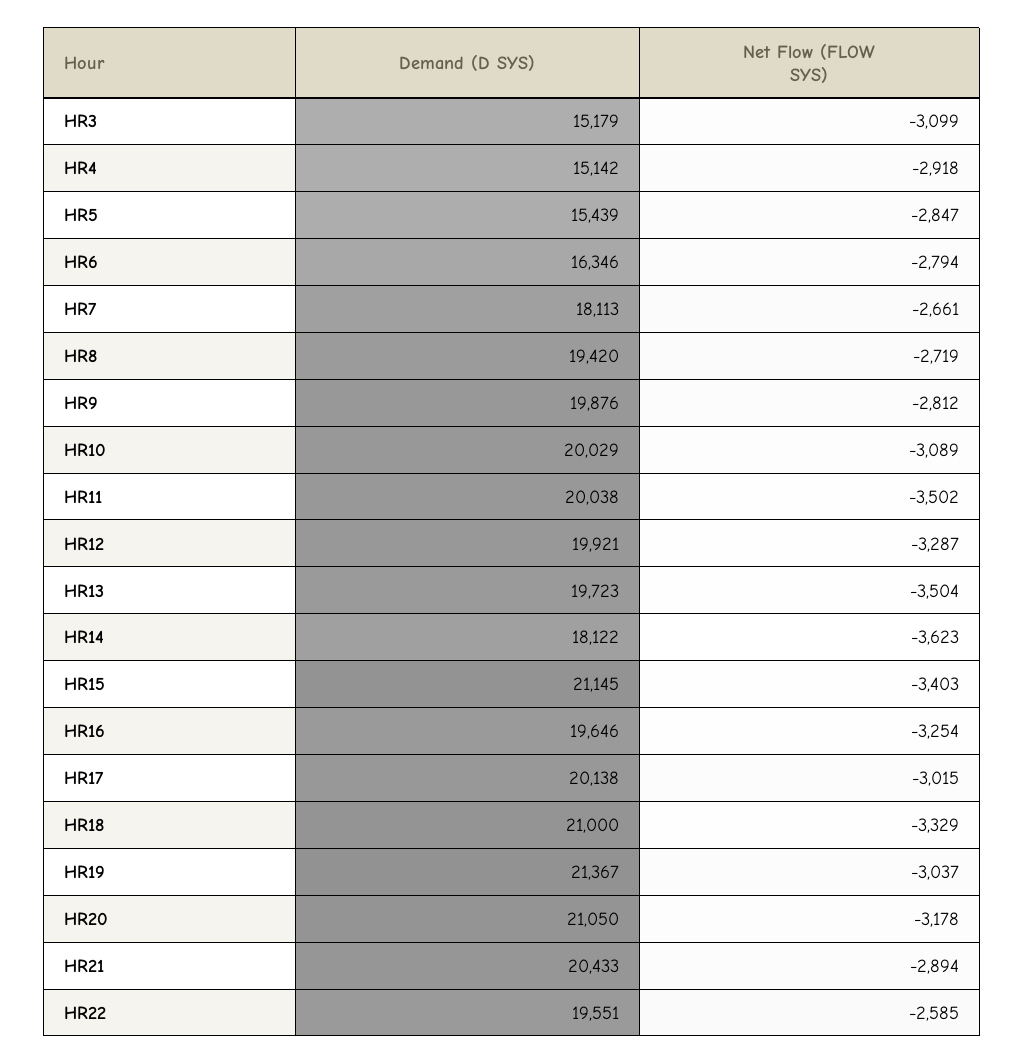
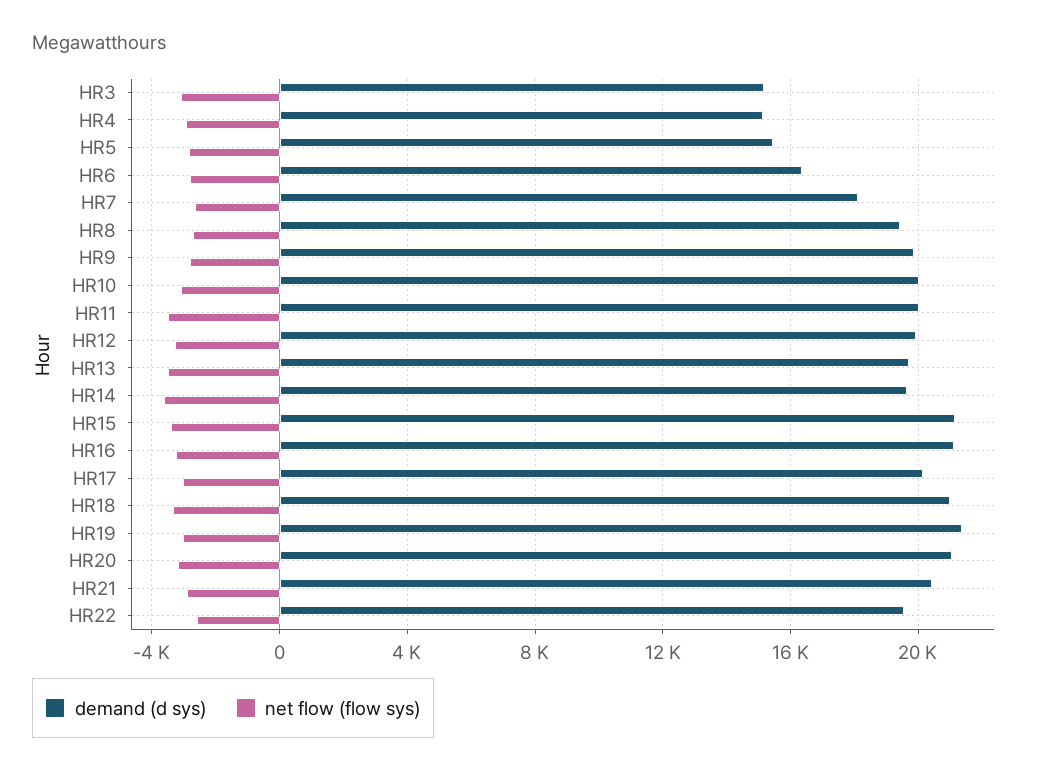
Demand (D SYS), HR14: 18122 -> 19500
Demand (D SYS), HR16: 19646 -> 21000

